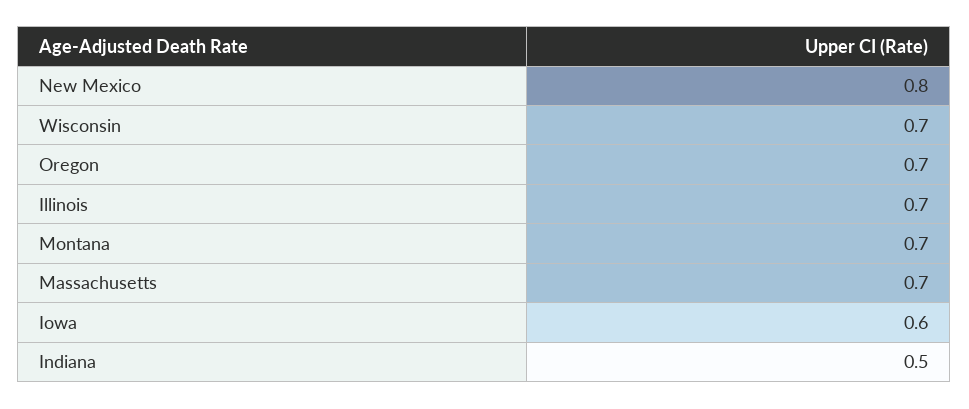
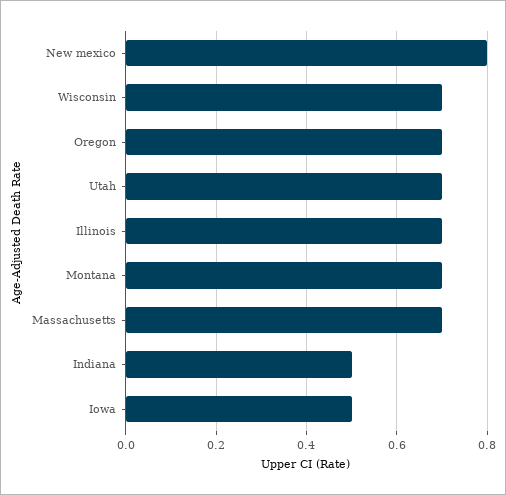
Iowa: 0.6 -> 0.5
Utah: none -> 0.7

